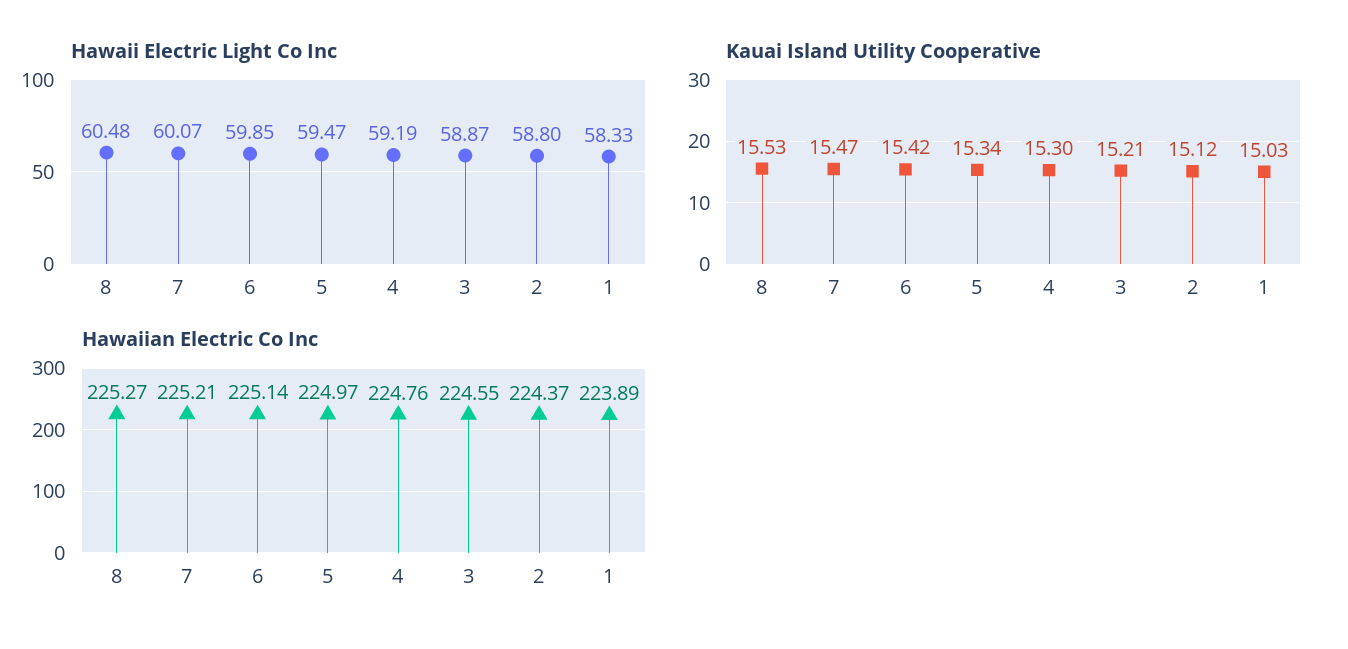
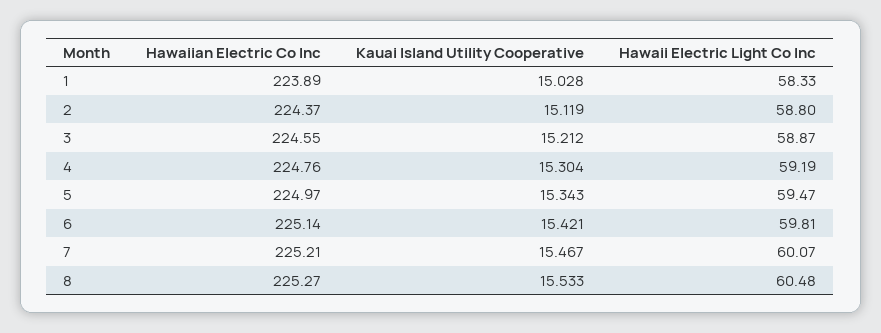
Hawaii Electric Light Co Inc, 6: 59.85 -> 59.81

